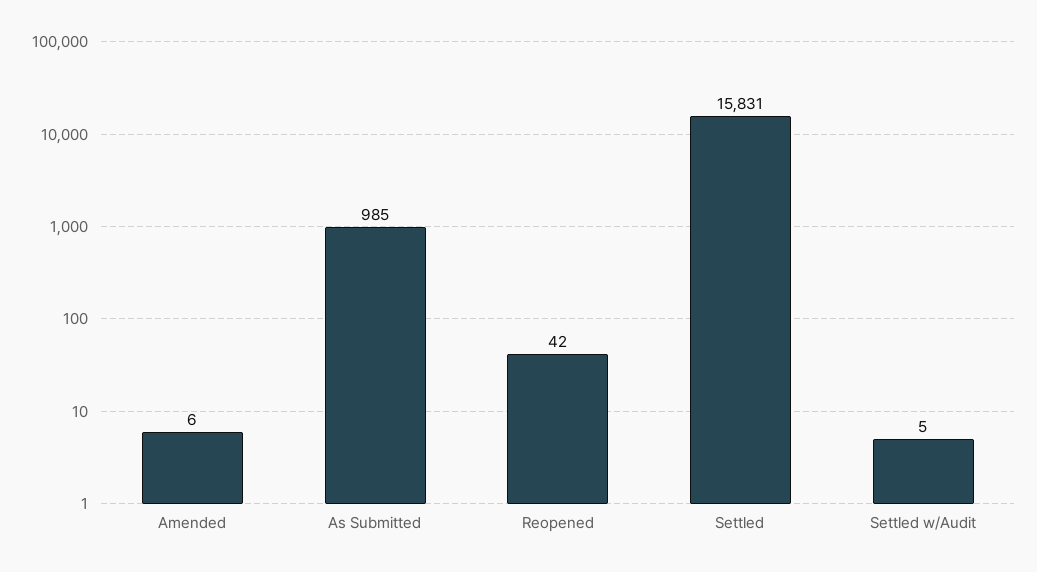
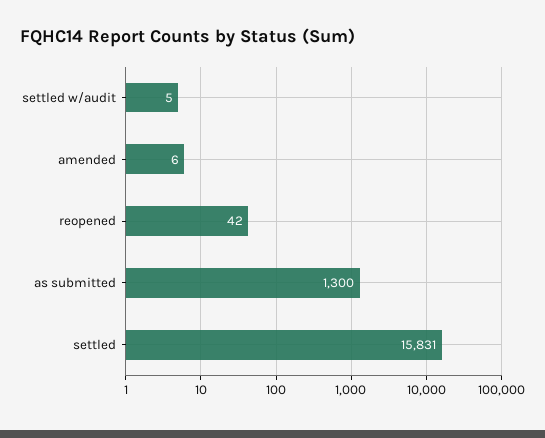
As Submitted: 985 -> 1300

